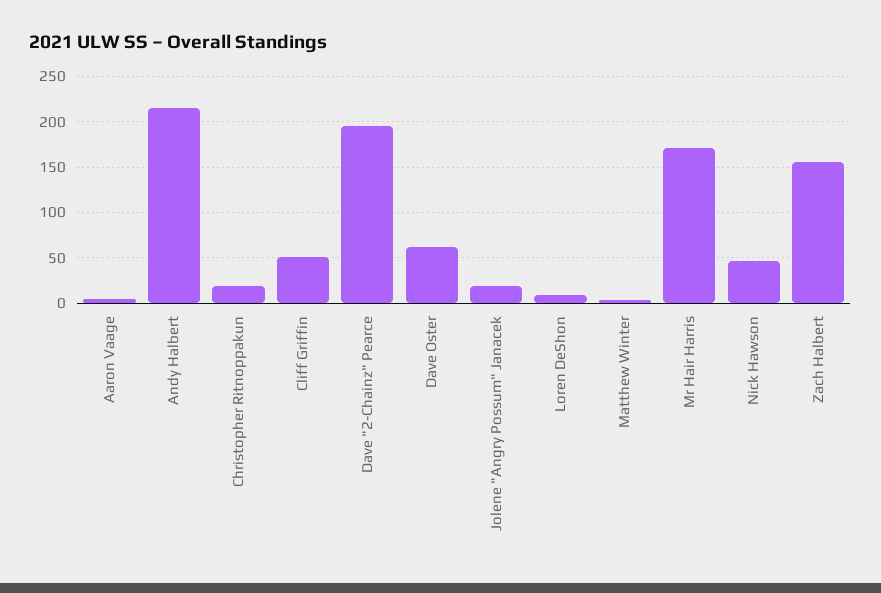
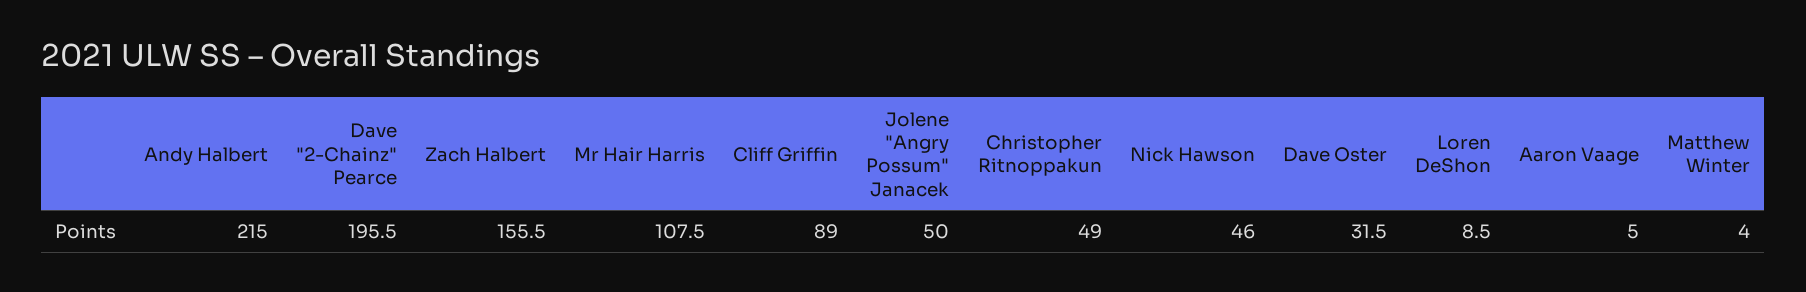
Christopher Ritnoppakun: 20 -> 49
Cliff Griffin: 50 -> 89
Dave Oster: 60 -> 31.5
Jolene "Angry Possum" Janacek: 20 -> 50
Mr Hair Harris: 170 -> 107.5

